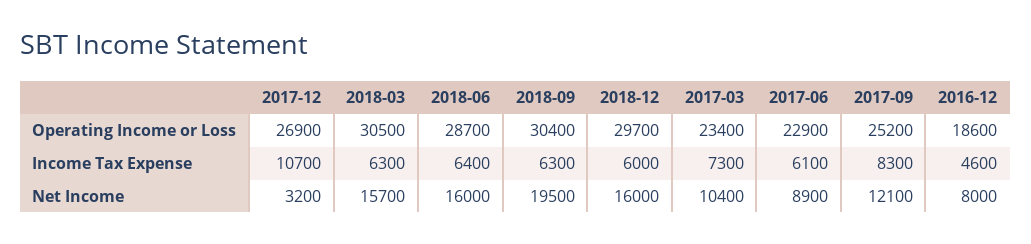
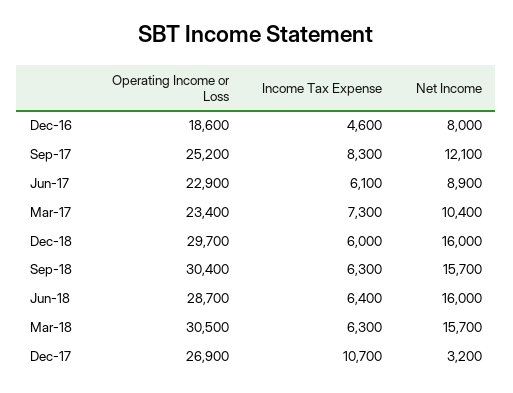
2018-09, Net Income: 19500 -> 15700

